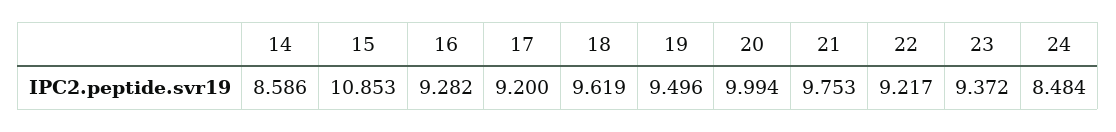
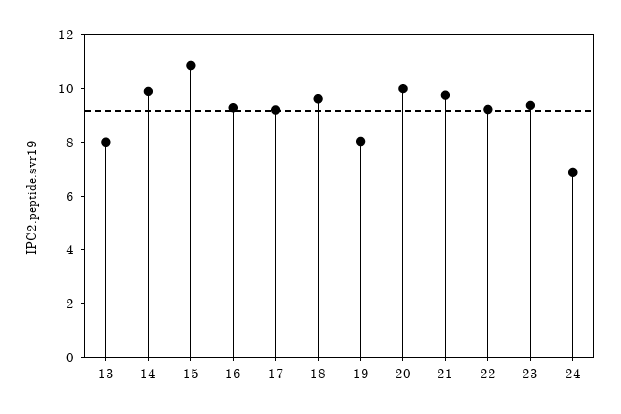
14: 8.586 -> 10
19: 9.496 -> 8
24: 8.484 -> 7
13: none -> 8

